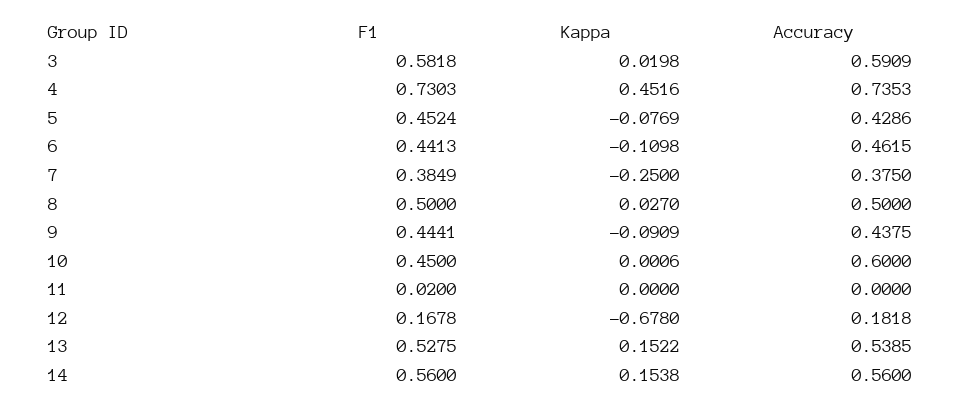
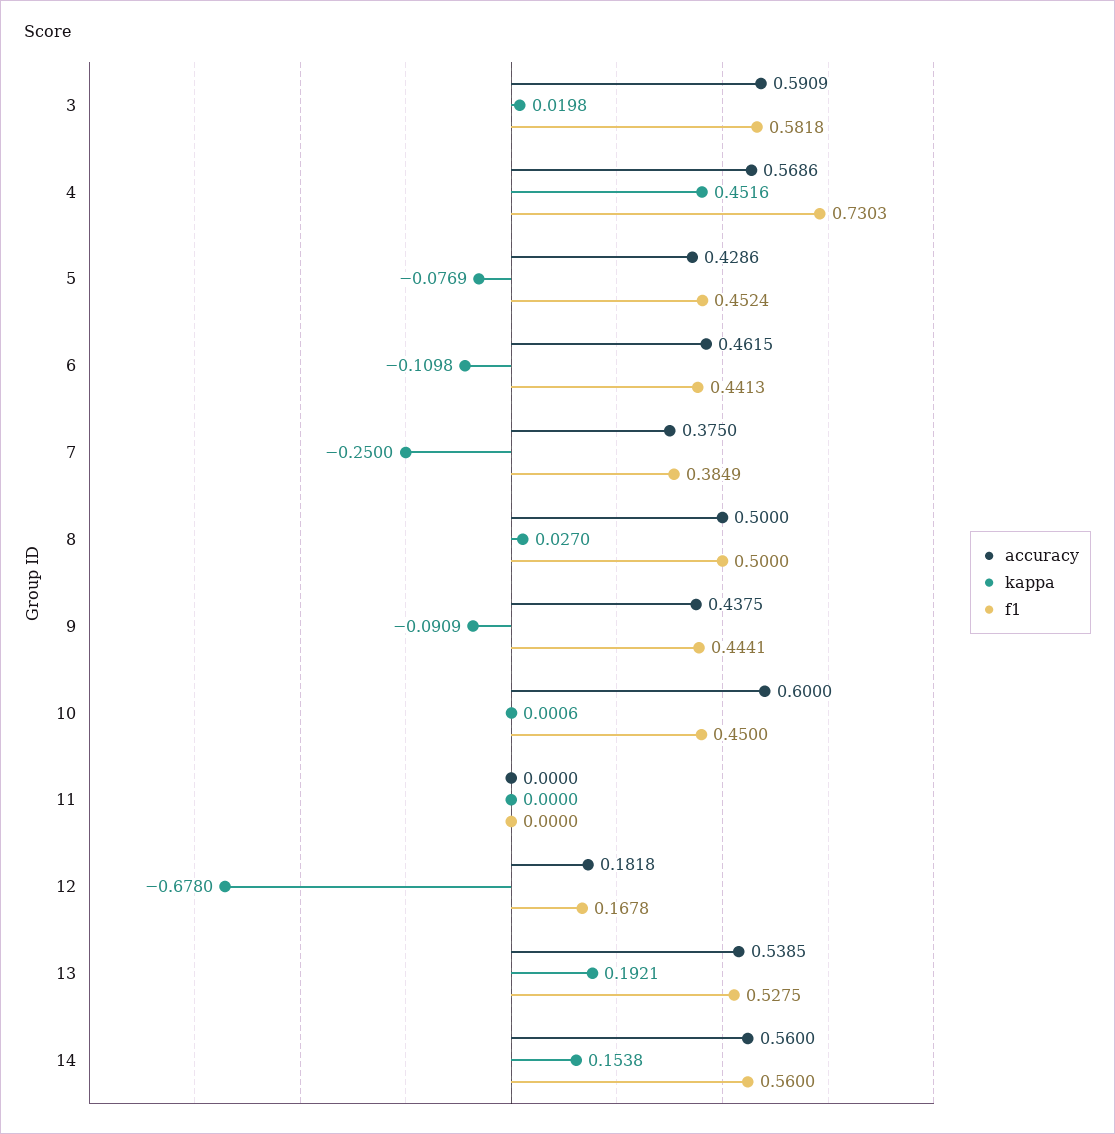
Accuracy, 4: 0.7353 -> 0.5686
F1, 11: 0.02 -> 0
Kappa, 13: 0.1522 -> 0.1921

